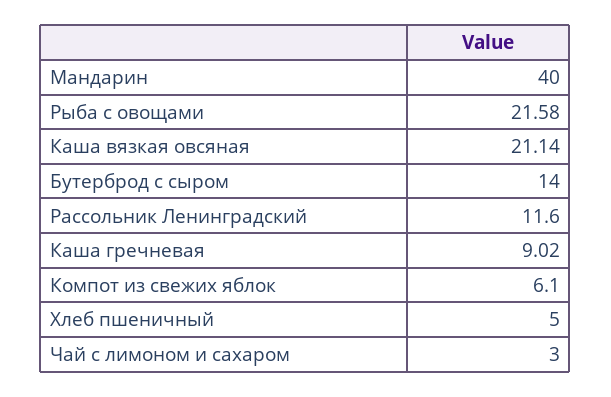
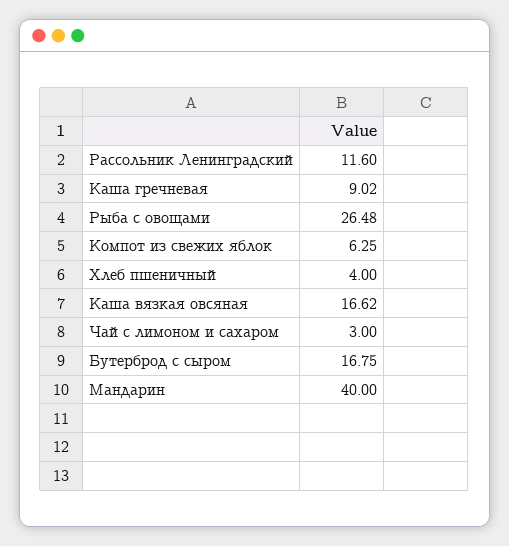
Рыба с овощами: 21.58 -> 26.48
Каша вязкая овсяная: 21.14 -> 16.62
Бутерброд с сыром: 14 -> 16.75
Компот из свежих яблок: 6.1 -> 6.25
Хлеб пшеничный: 5 -> 4

